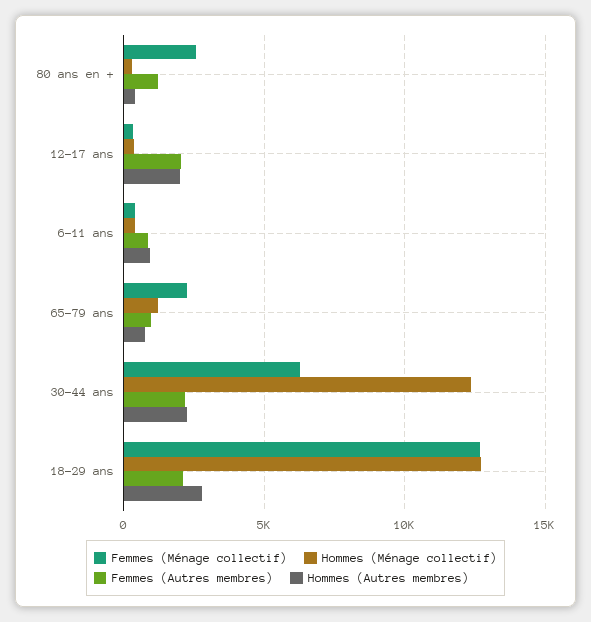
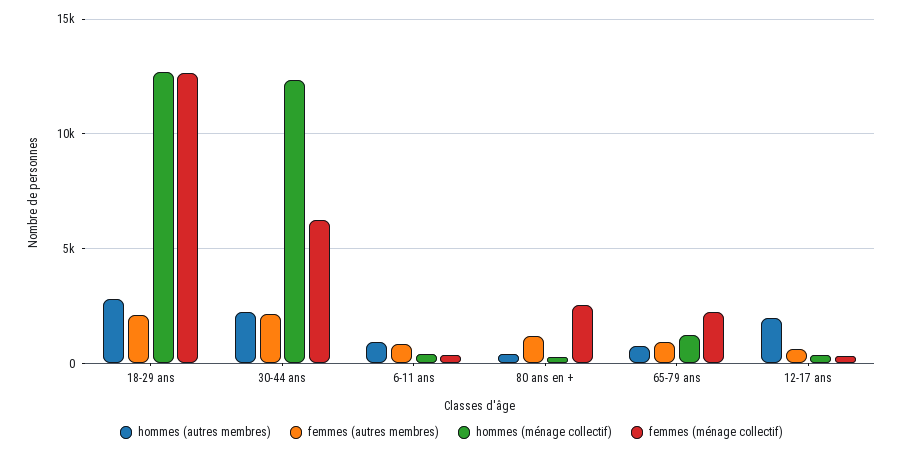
Femmes (Autres membres), 12-17 ans: 2000 -> 500

